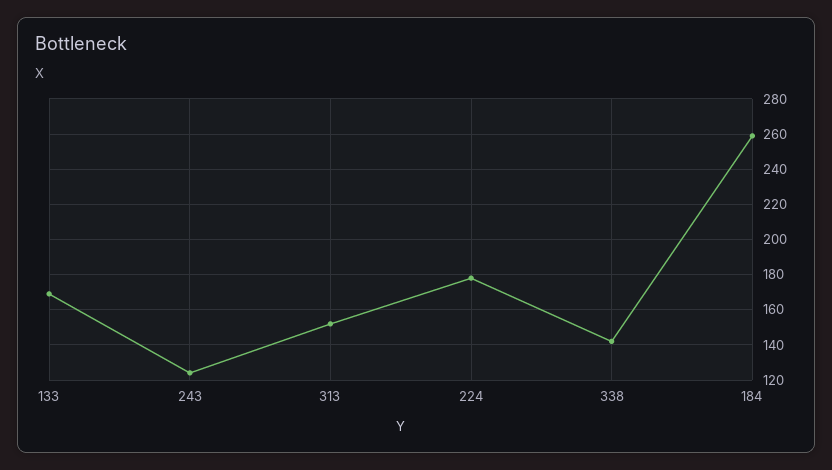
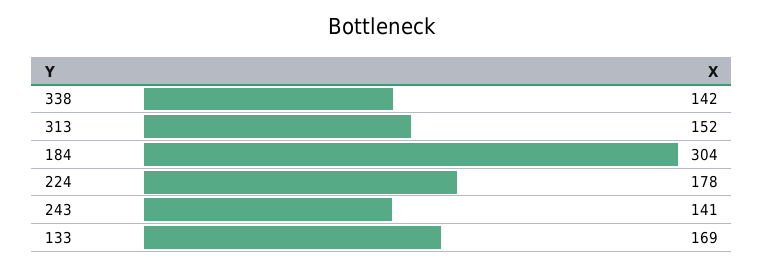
243: 125 -> 141
184: 260 -> 304

